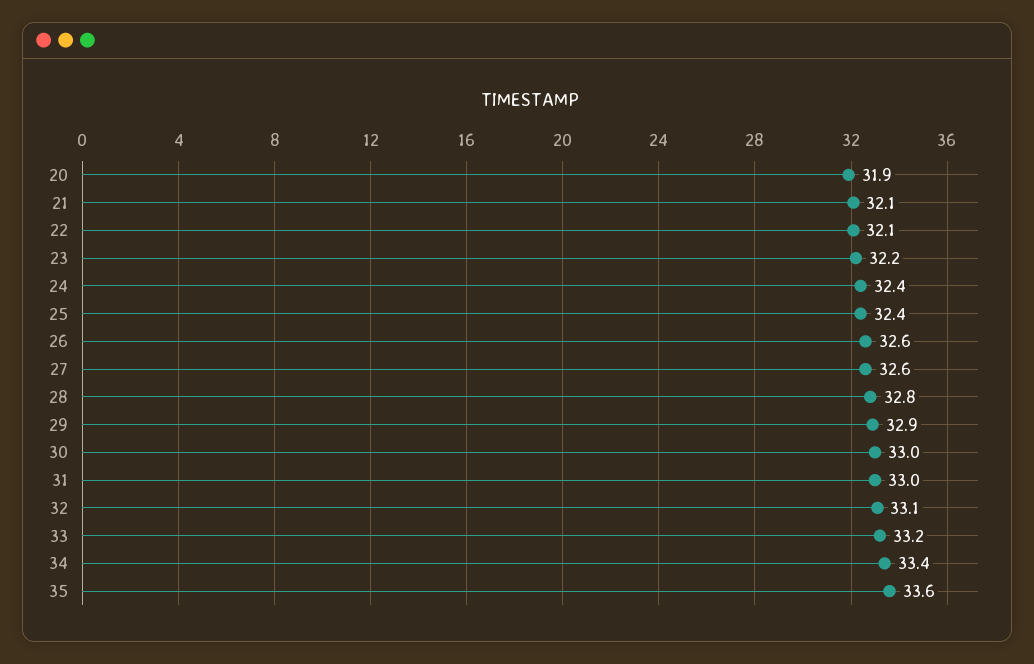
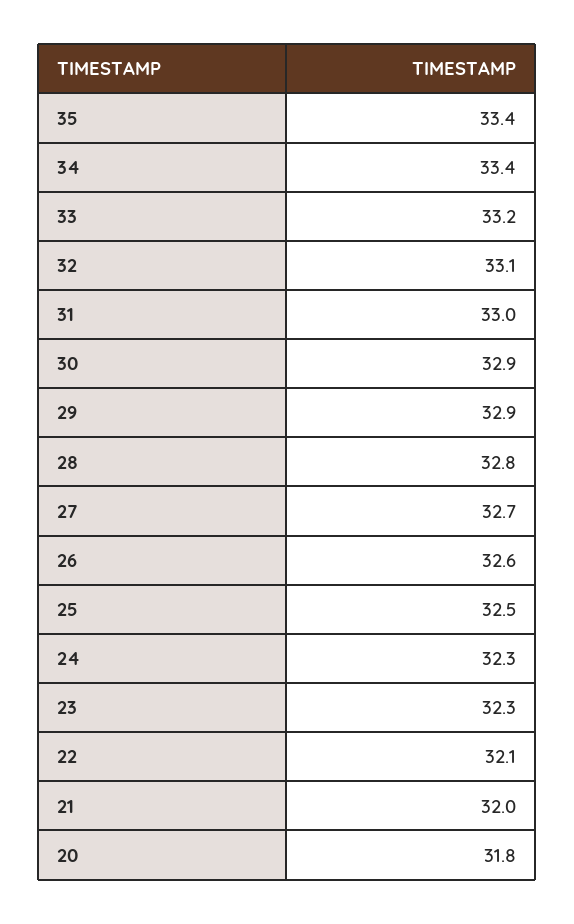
20: 31.9 -> 31.8
21: 32.1 -> 32
23: 32.2 -> 32.3
24: 32.4 -> 32.3
25: 32.4 -> 32.5
27: 32.6 -> 32.7
30: 33 -> 32.9
35: 33.6 -> 33.4

